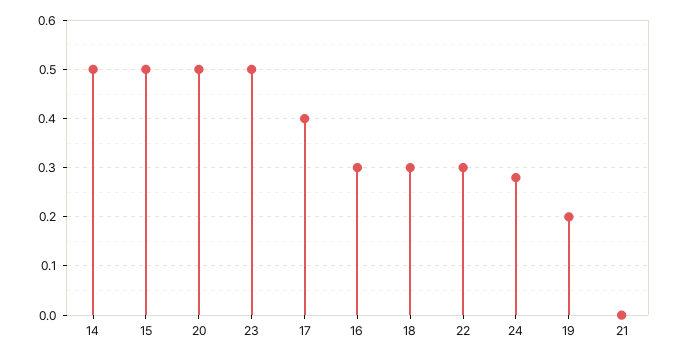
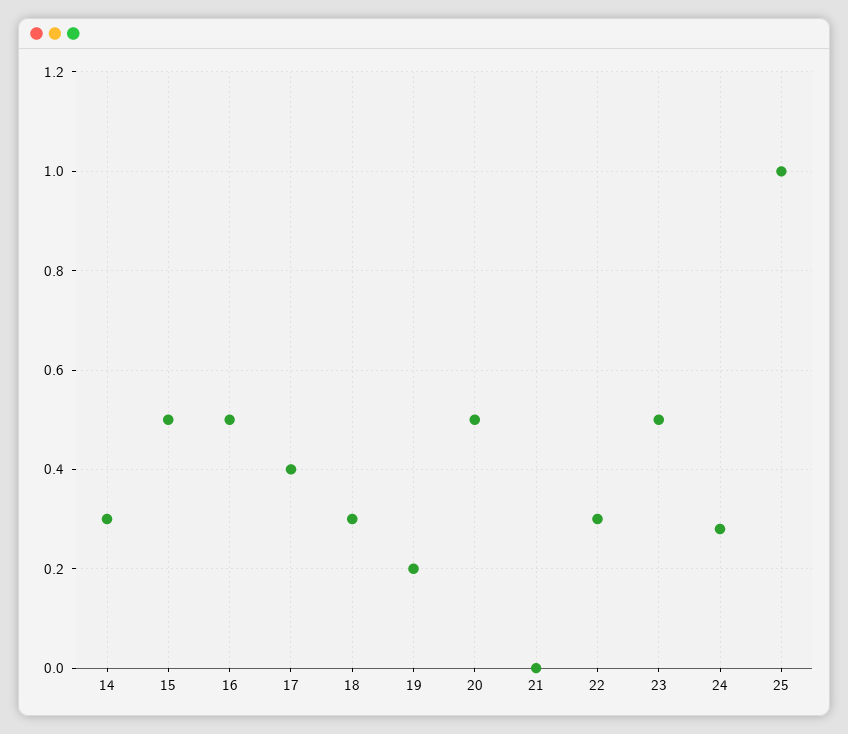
14: 0.5 -> 0.3
16: 0.3 -> 0.5
25: none -> 1

